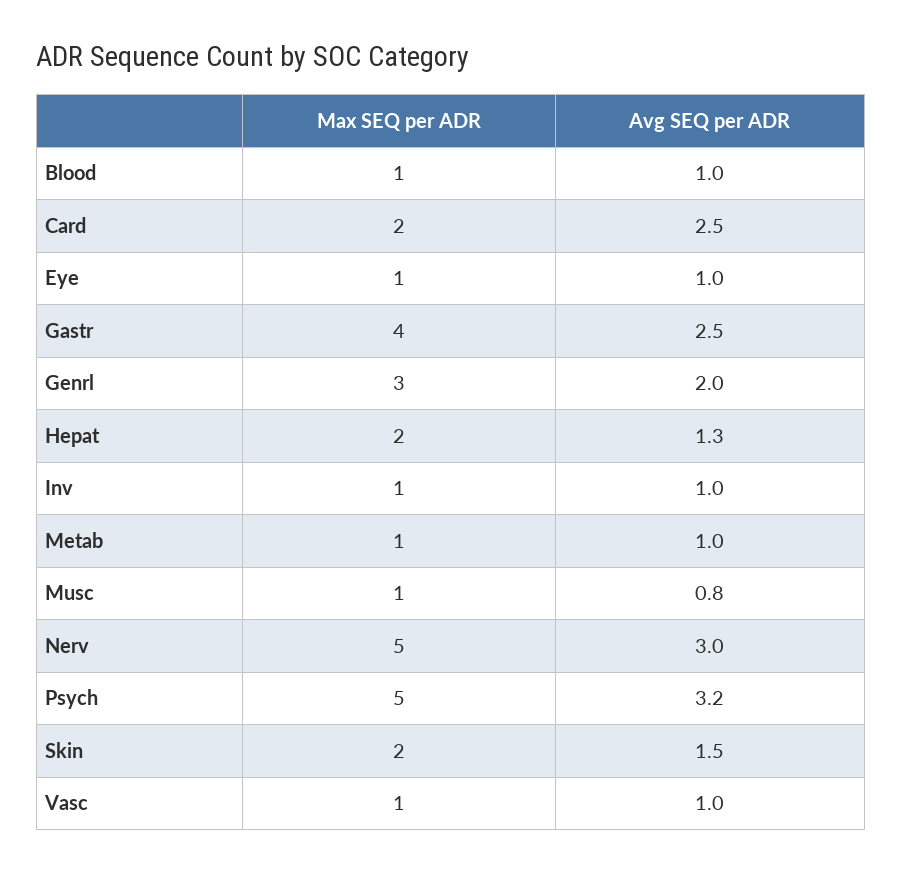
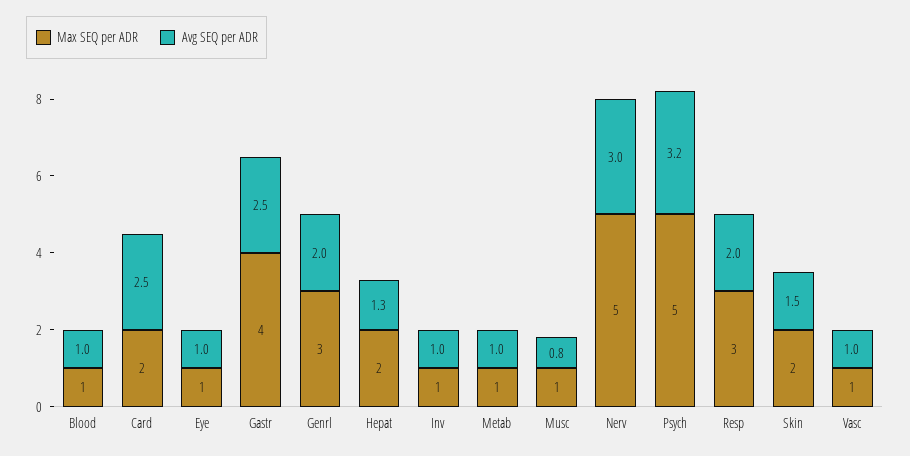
Max SEQ per ADR, Resp: none -> 3
Avg SEQ per ADR, Resp: none -> 2

